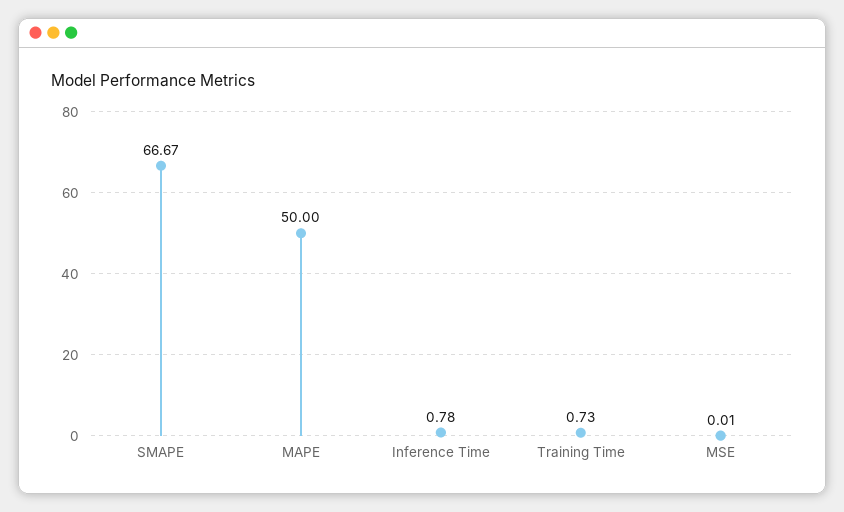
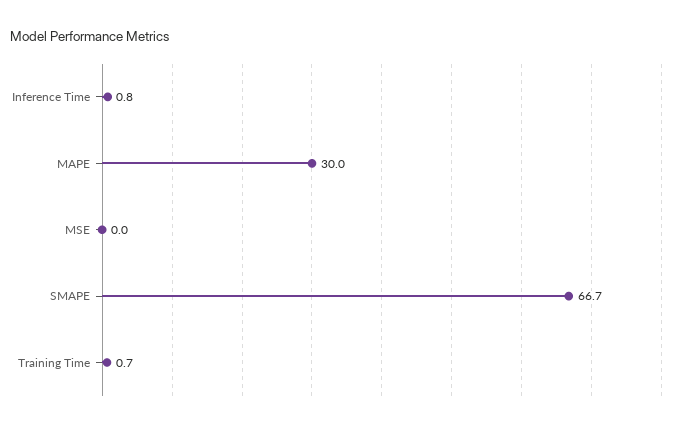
MAPE: 50 -> 30

